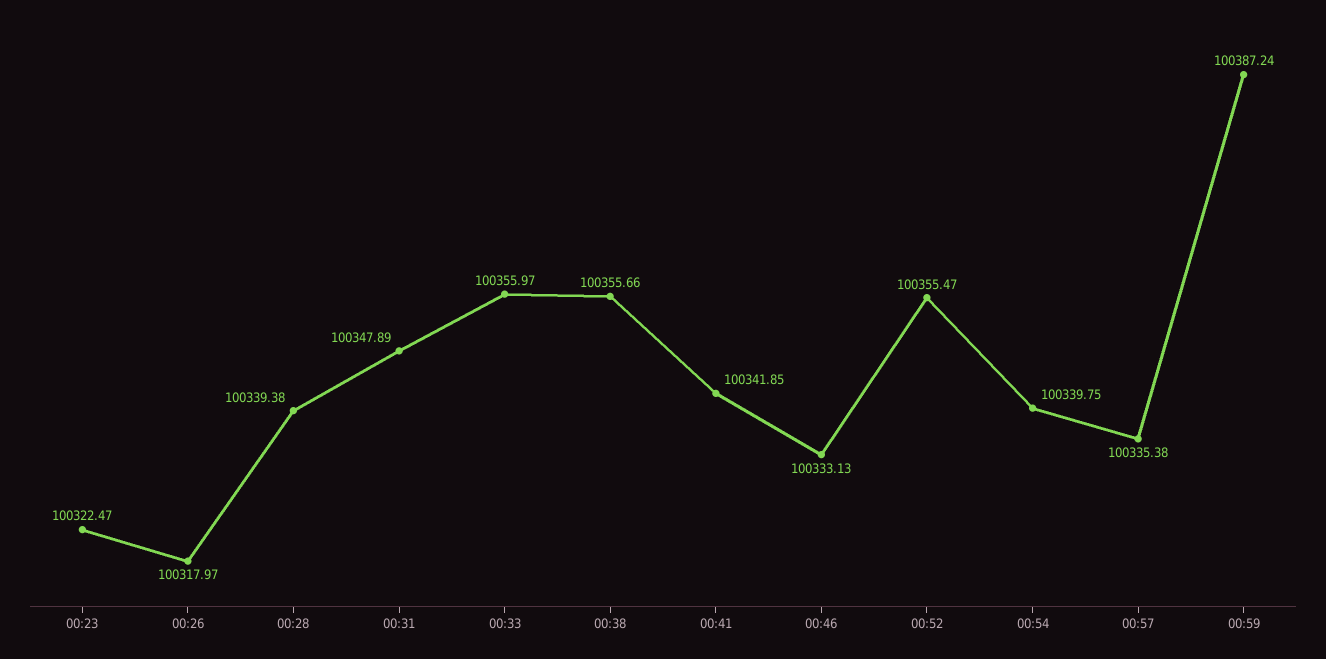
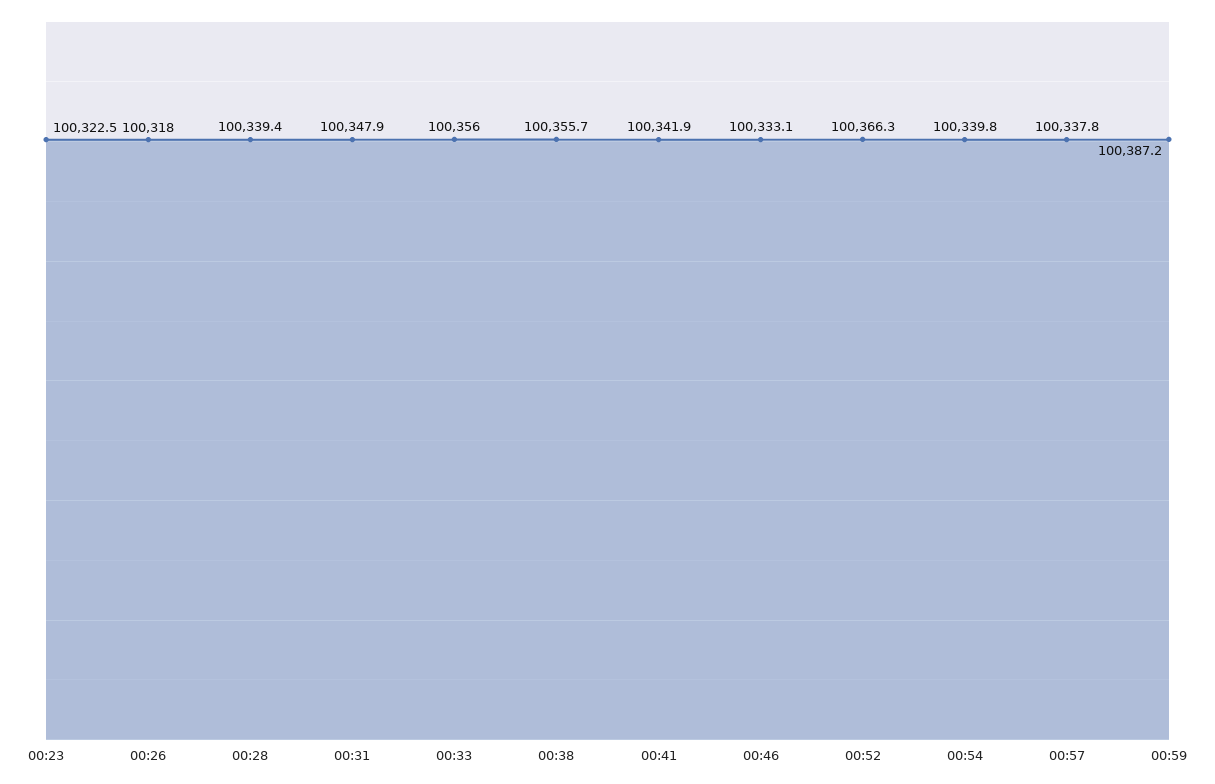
00:52: 100355.47 -> 100366.3
00:57: 100335.38 -> 100337.8

